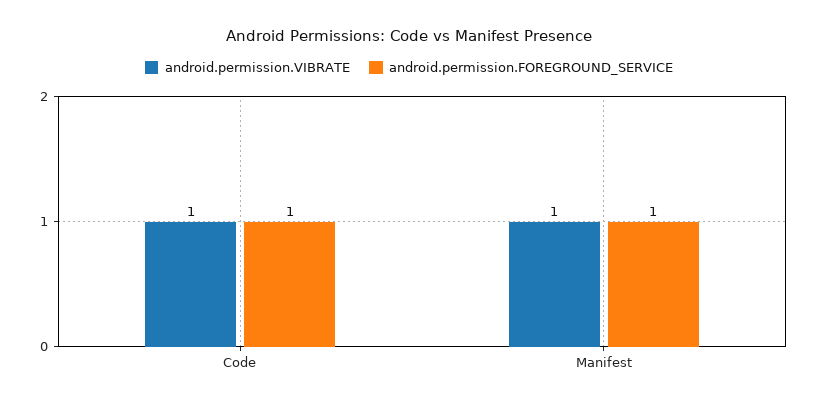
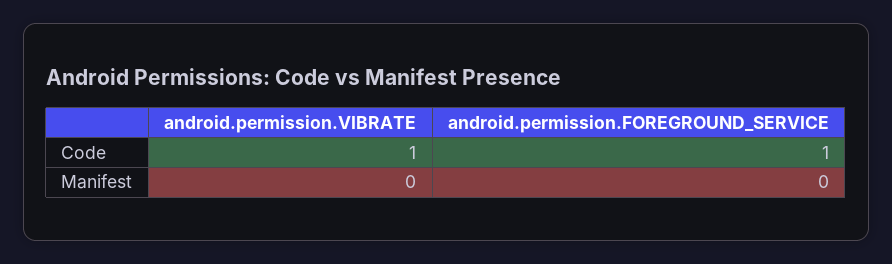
android.permission.VIBRATE, Manifest: 1 -> 0
android.permission.FOREGROUND_SERVICE, Manifest: 1 -> 0

